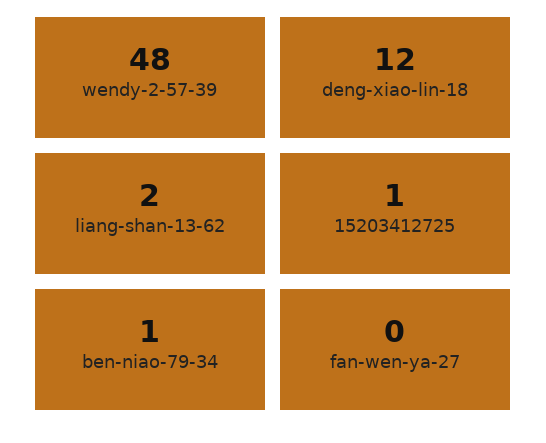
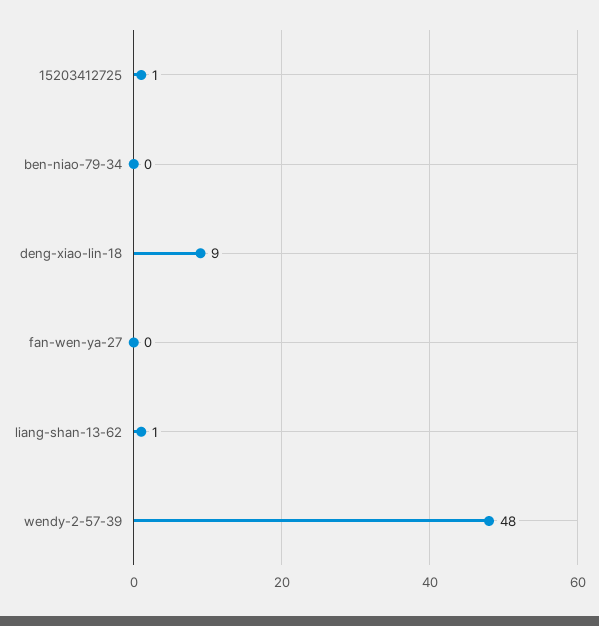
deng-xiao-lin-18: 12 -> 9
liang-shan-13-62: 2 -> 1
ben-niao-79-34: 1 -> 0

